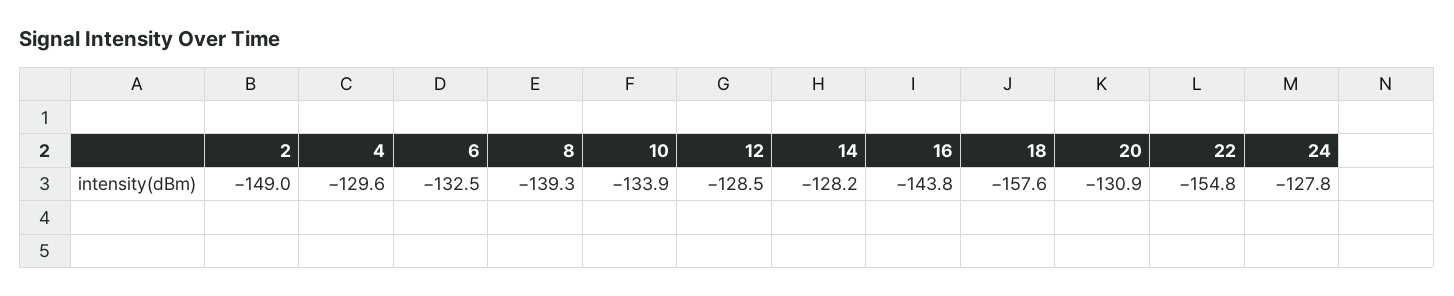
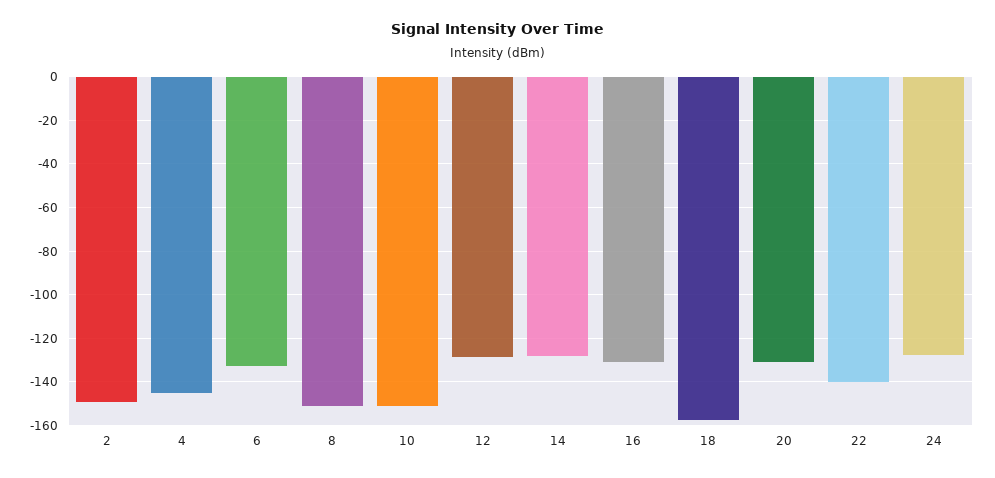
4: -129.6 -> -145
8: -139.3 -> -150
10: -133.9 -> -150
16: -143.8 -> -130
22: -154.8 -> -140

